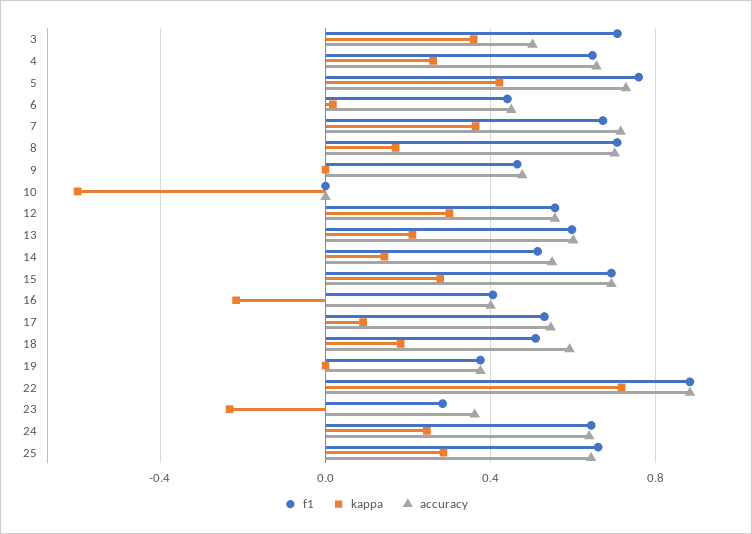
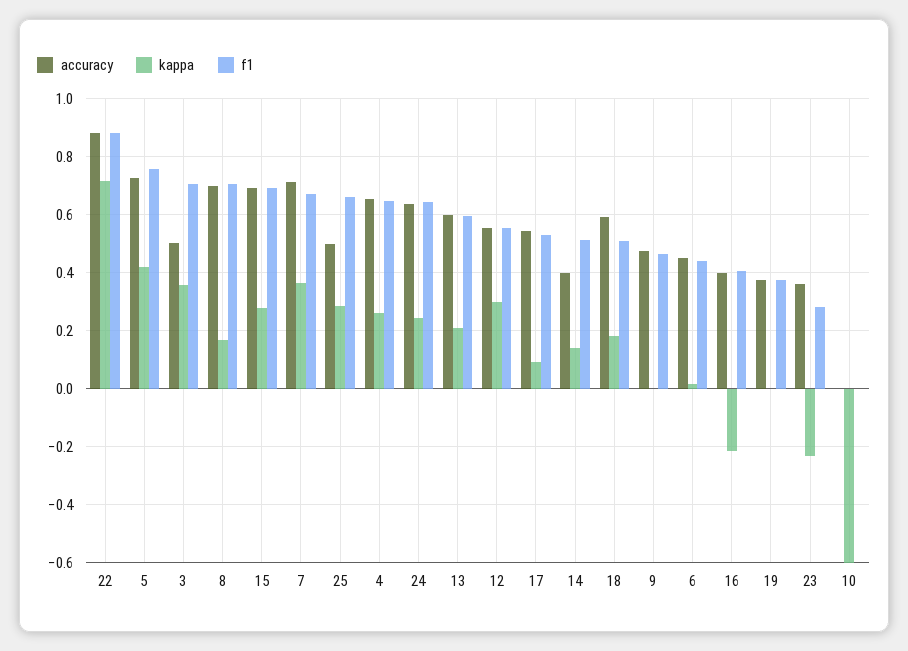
accuracy, 14: 0.55 -> 0.4
accuracy, 25: 0.65 -> 0.5

